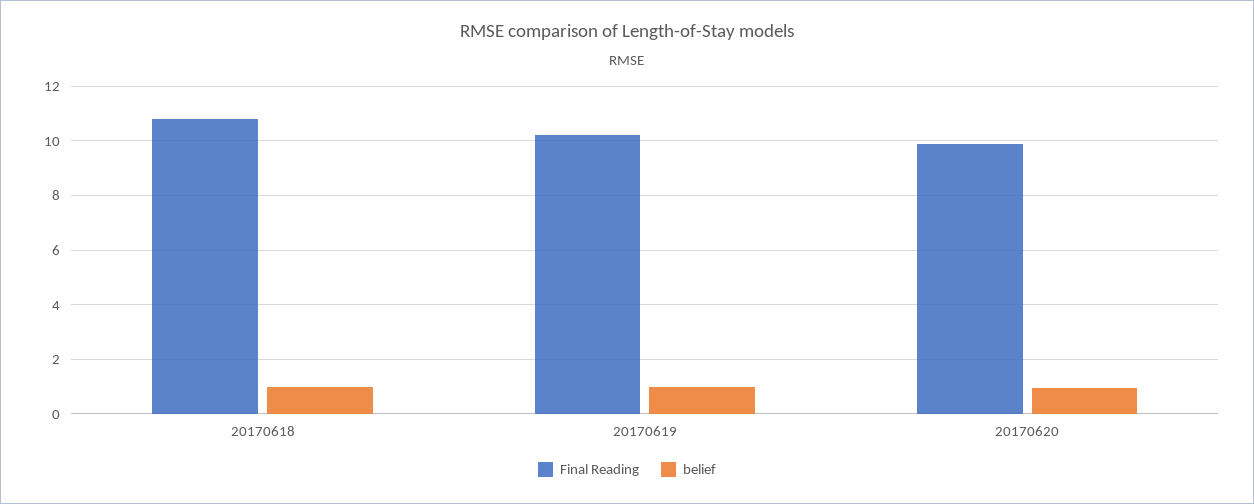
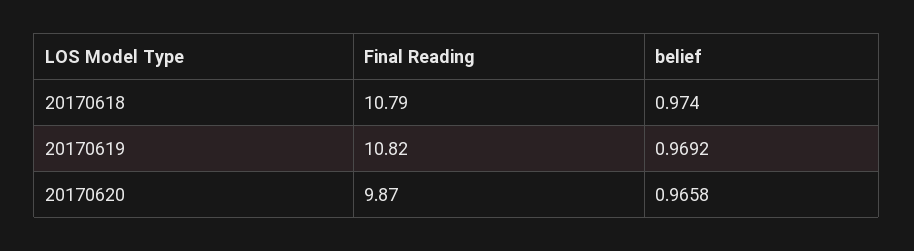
Final Reading, 20170619: 10.25 -> 10.82

